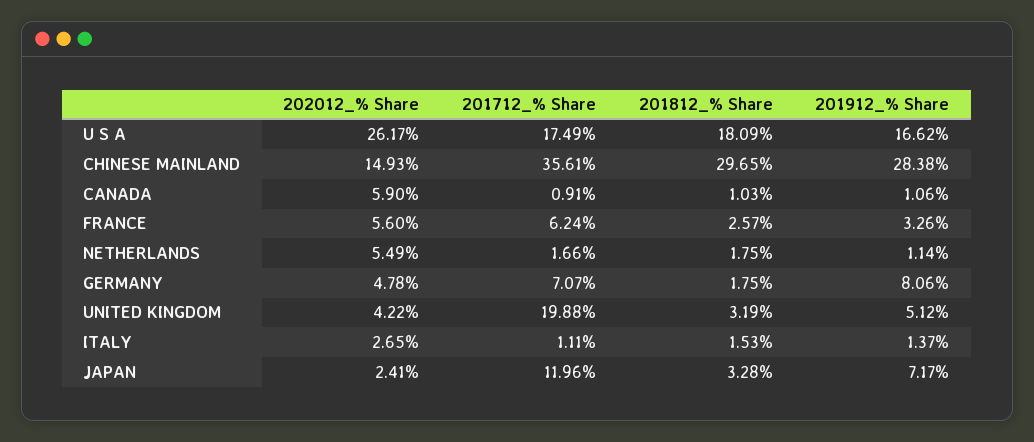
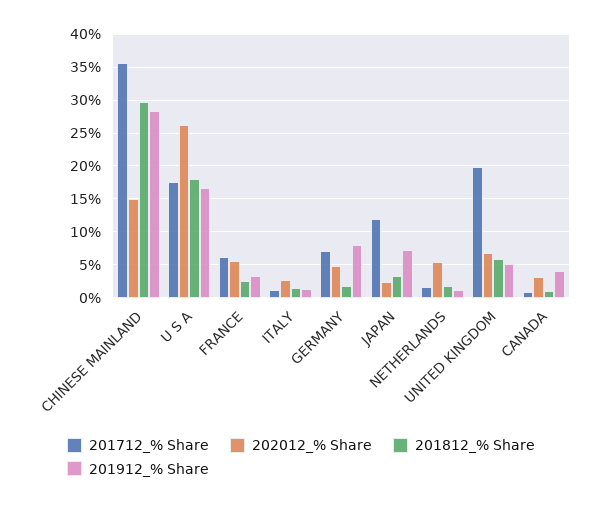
202012_% Share, CANADA: 5.9 -> 3
201912_% Share, CANADA: 1.06 -> 4
202012_% Share, UNITED KINGDOM: 4.22 -> 7
201812_% Share, UNITED KINGDOM: 3.19 -> 6

